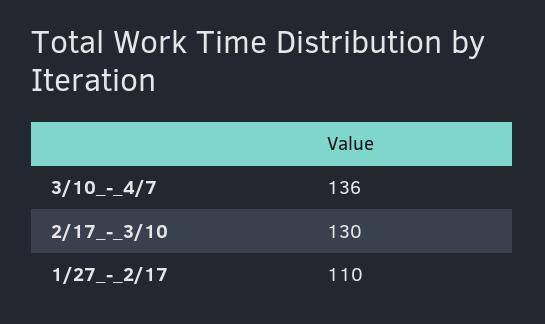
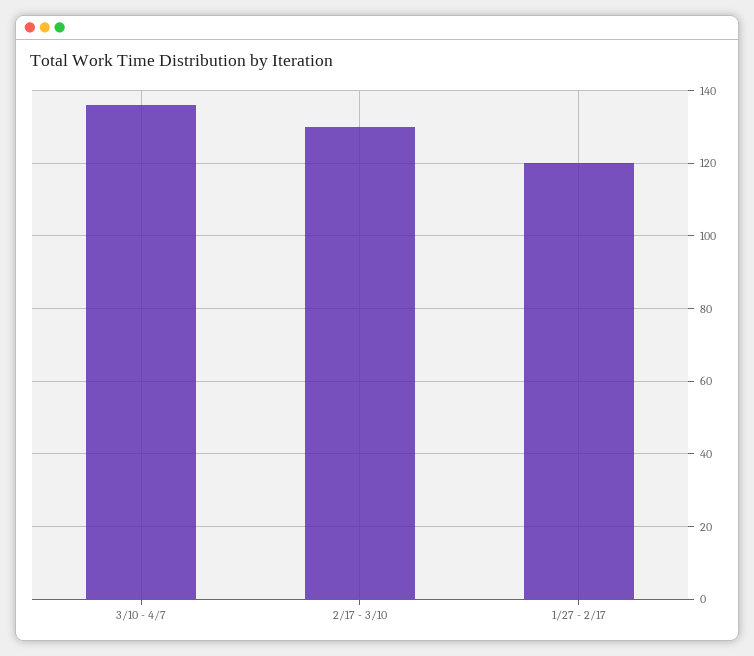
1/27_-_2/17: 110 -> 120

